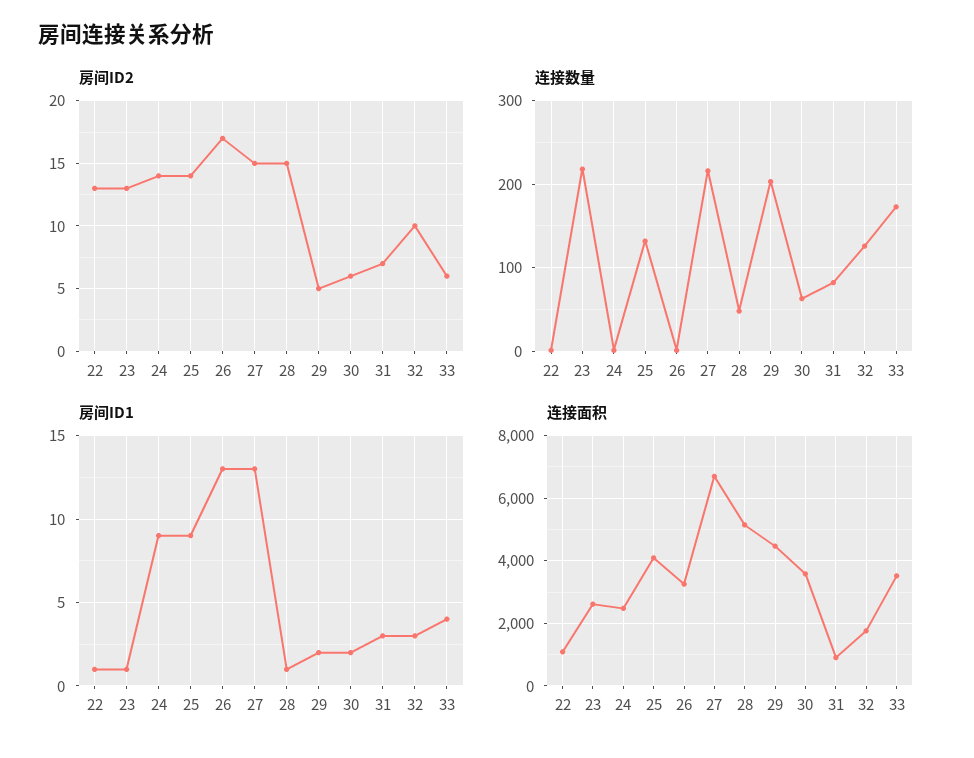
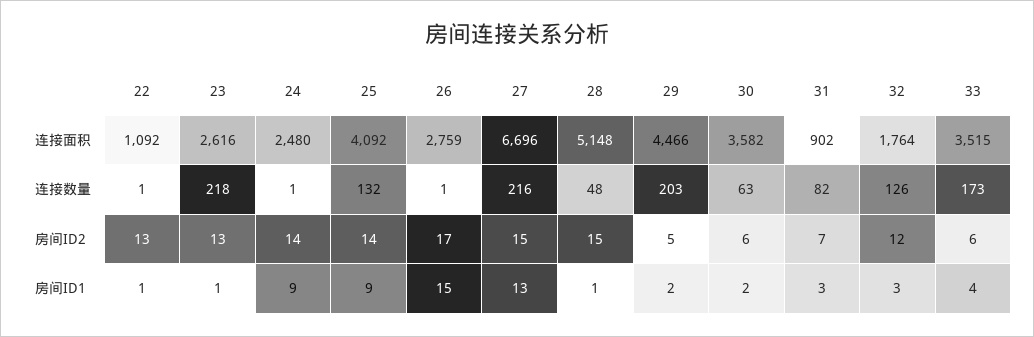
房间ID2, 32: 10 -> 12
房间ID1, 26: 13 -> 15
连接面积, 26: 3200 -> 2759

